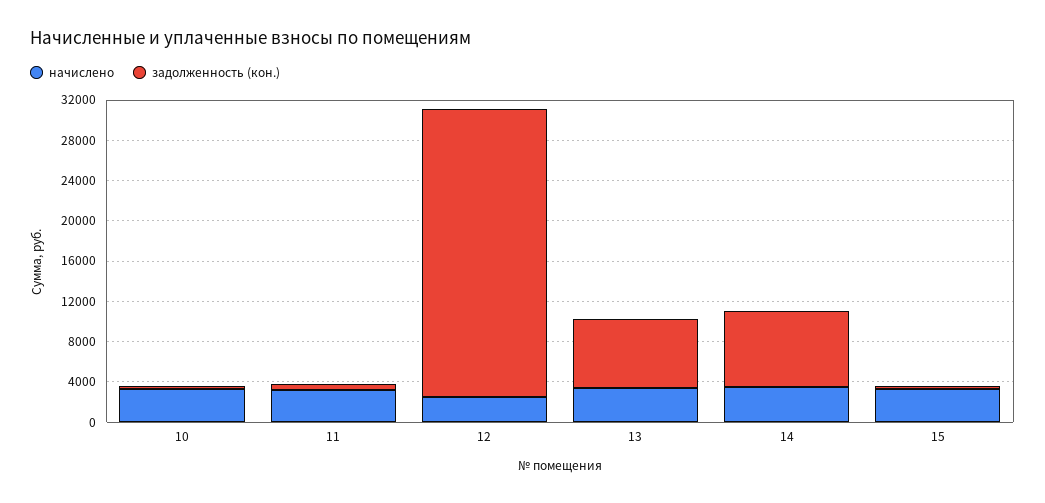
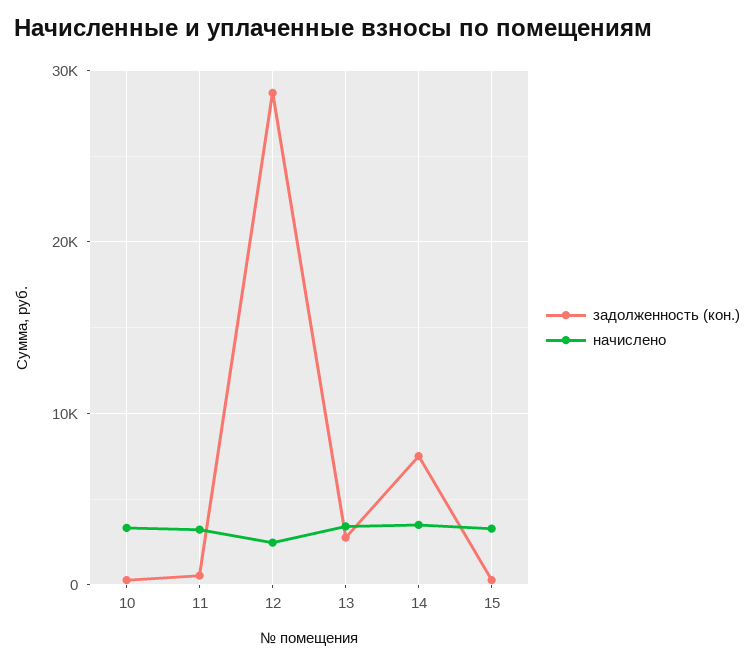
задолженность (кон.), 13: 7000 -> 3000

